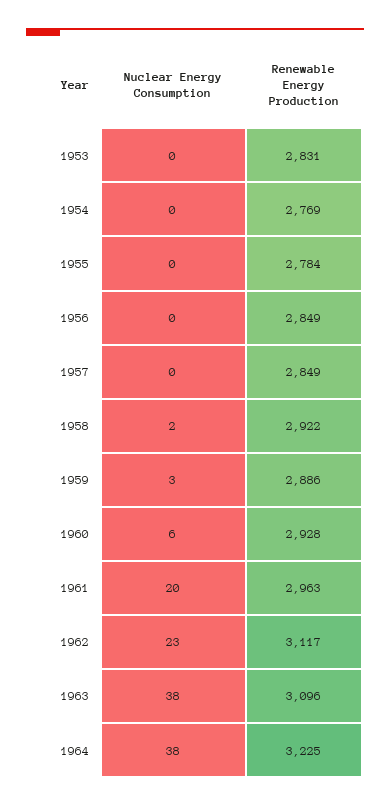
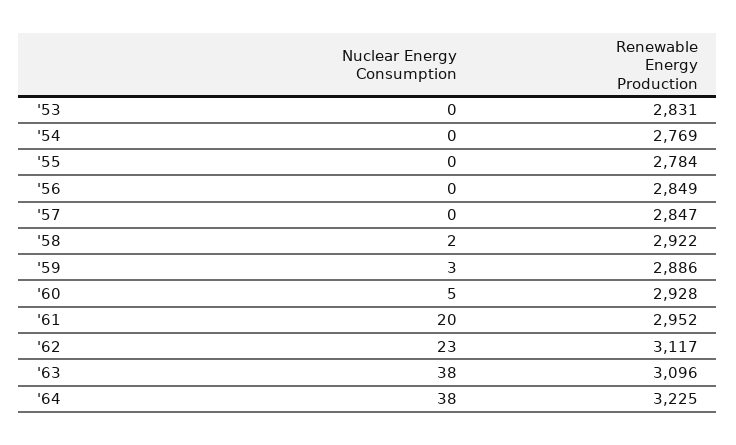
Renewable Energy Production, 1957: 2849 -> 2847
Nuclear Energy Consumption, 1960: 6 -> 5
Renewable Energy Production, 1961: 2963 -> 2952

